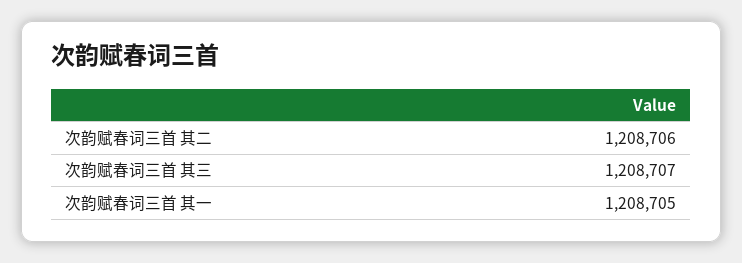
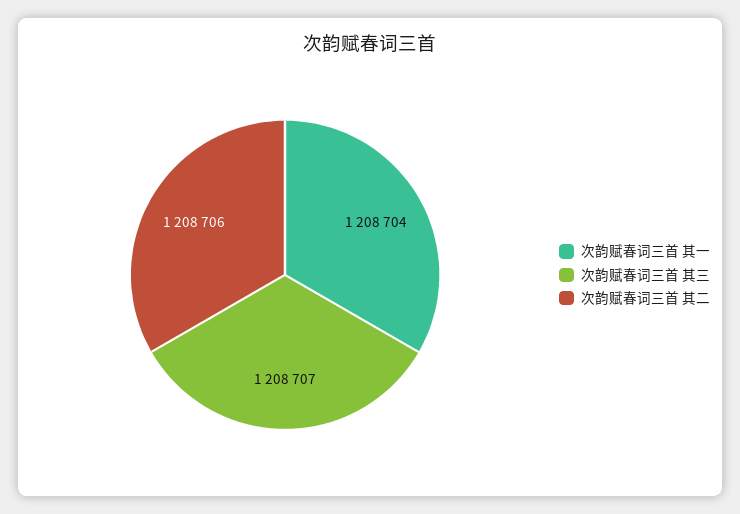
次韵赋春词三首 其一: 1208705 -> 1208704

